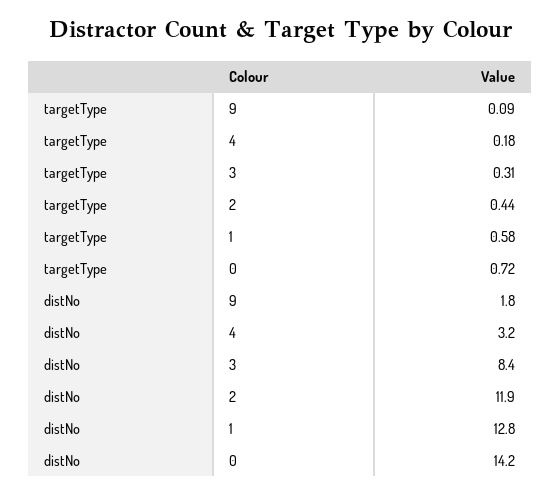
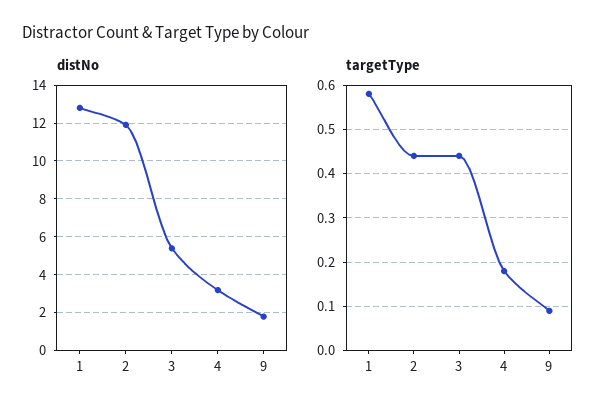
targetType, 3: 0.31 -> 0.45
targetType, 0: 0.72 -> none
distNo, 3: 8.4 -> 5.5
distNo, 0: 14.2 -> none

